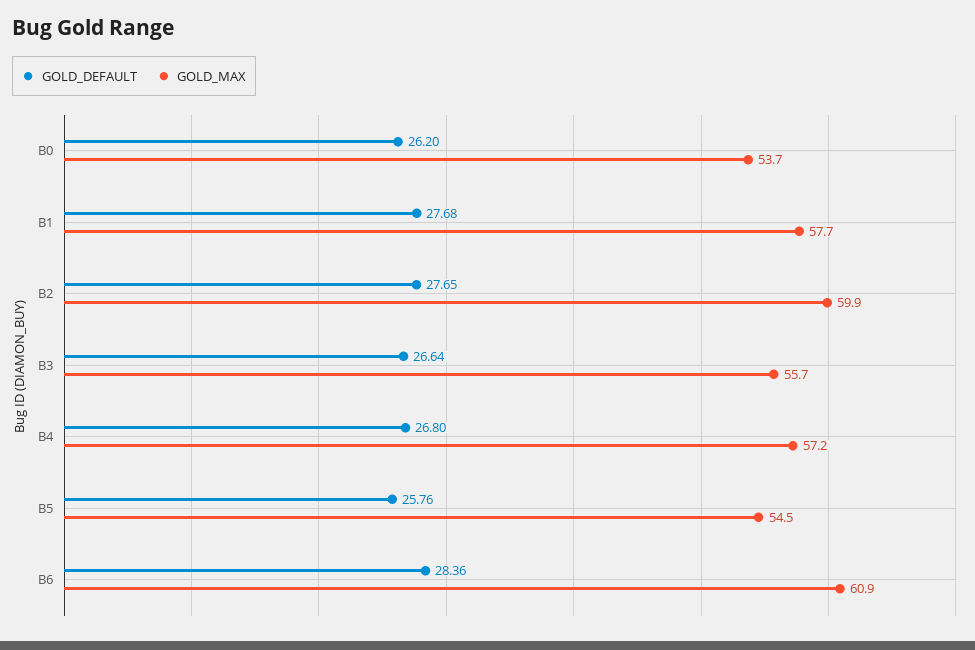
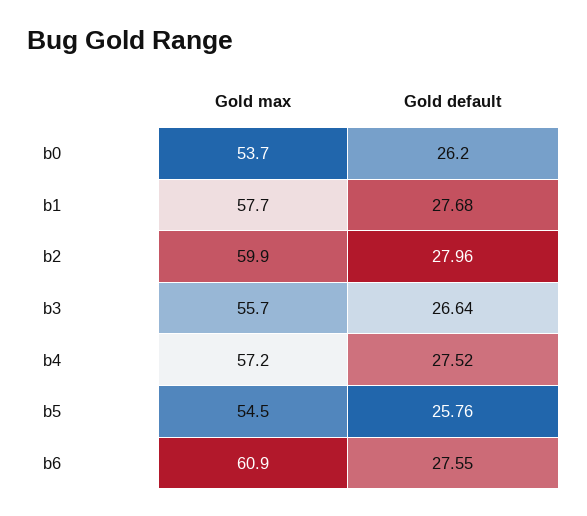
GOLD_DEFAULT, B2: 27.65 -> 27.96
GOLD_DEFAULT, B4: 26.8 -> 27.52
GOLD_DEFAULT, B6: 28.36 -> 27.55

